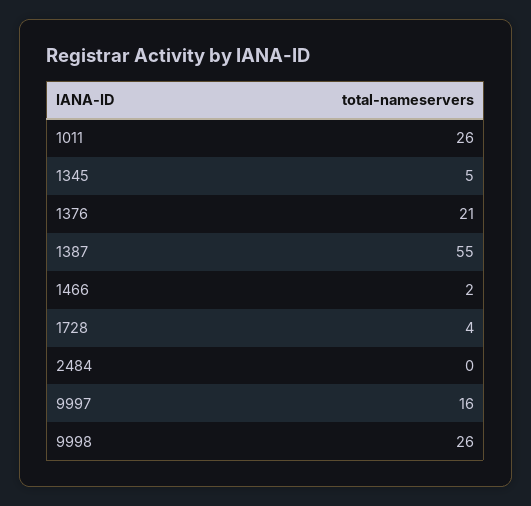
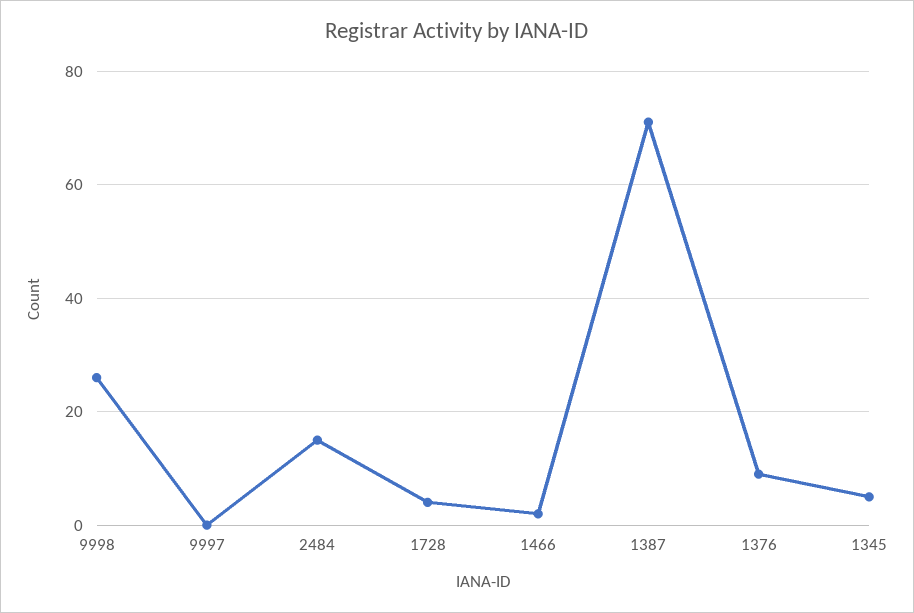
1011: 26 -> none
1376: 21 -> 10
1387: 55 -> 70
2484: 0 -> 15
9997: 16 -> 0

